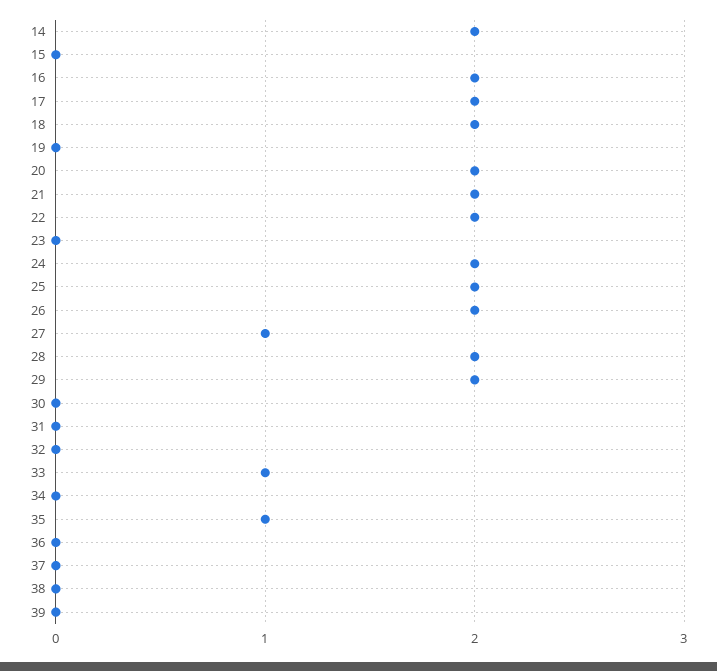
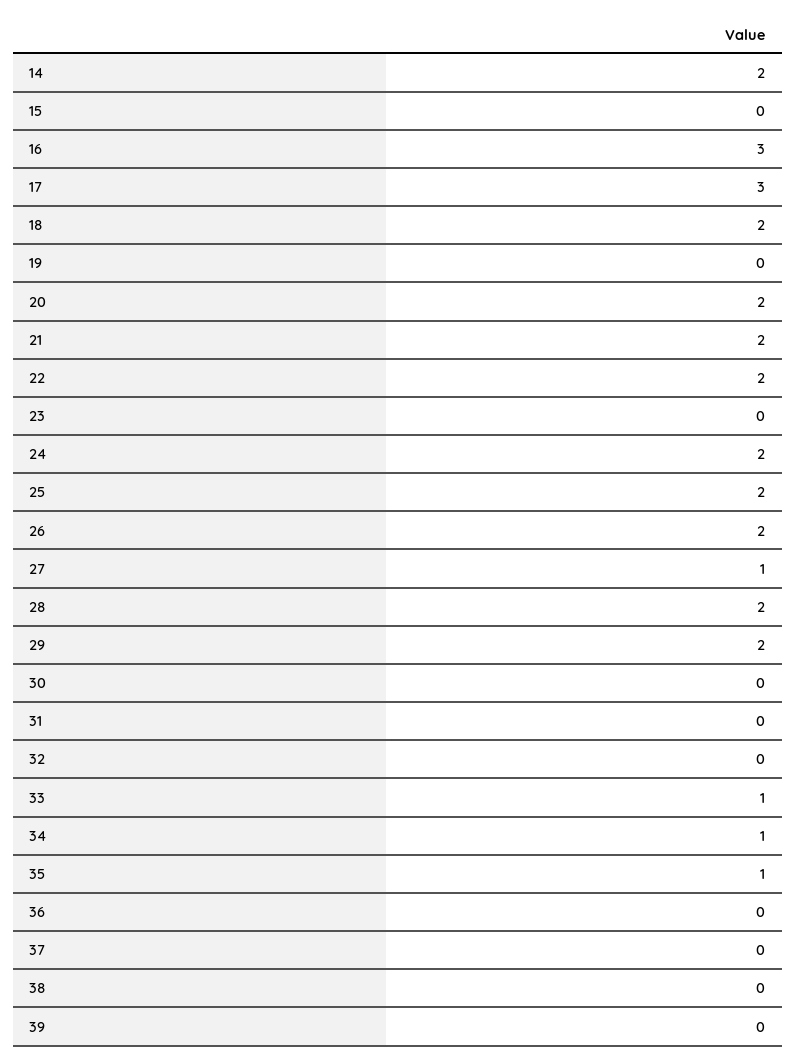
16: 2 -> 3
17: 2 -> 3
34: 0 -> 1

